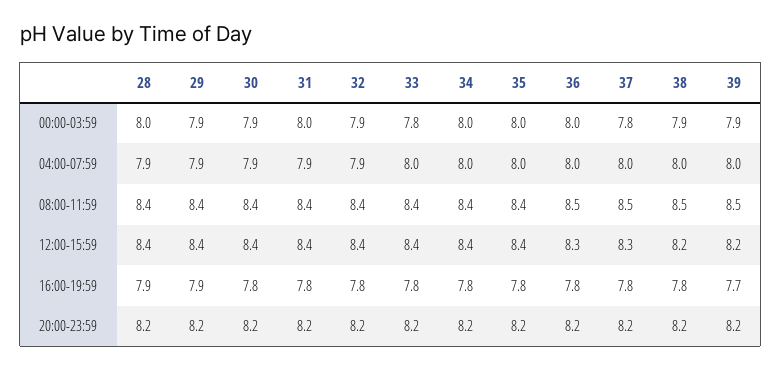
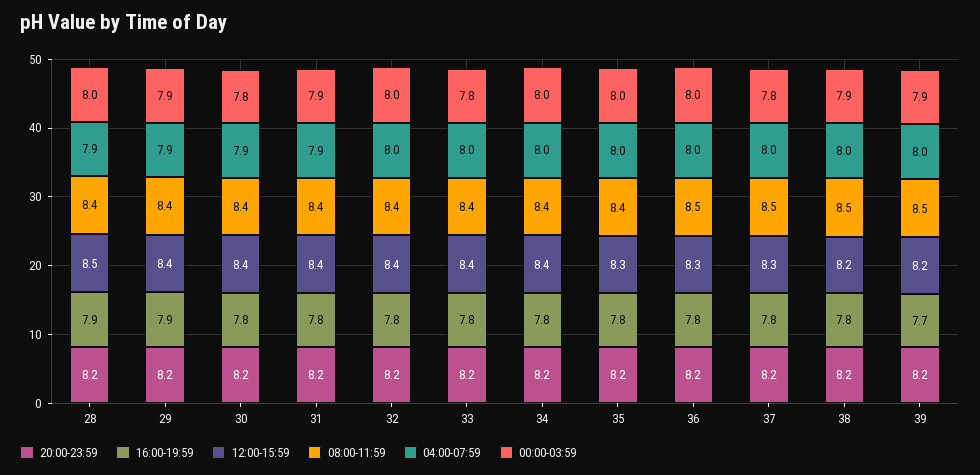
00:00-03:59, 30: 7.9 -> 7.8
00:00-03:59, 31: 8 -> 7.9
00:00-03:59, 32: 7.9 -> 8
04:00-07:59, 32: 7.9 -> 8
12:00-15:59, 28: 8.4 -> 8.5
12:00-15:59, 35: 8.4 -> 8.3

